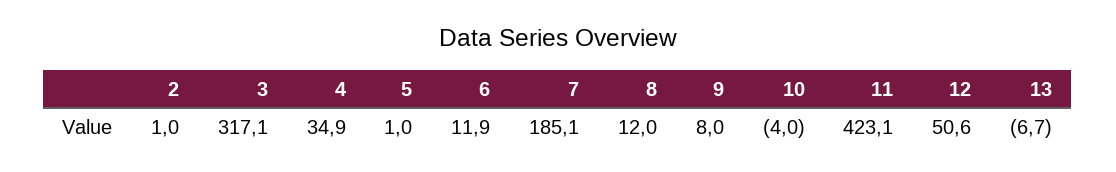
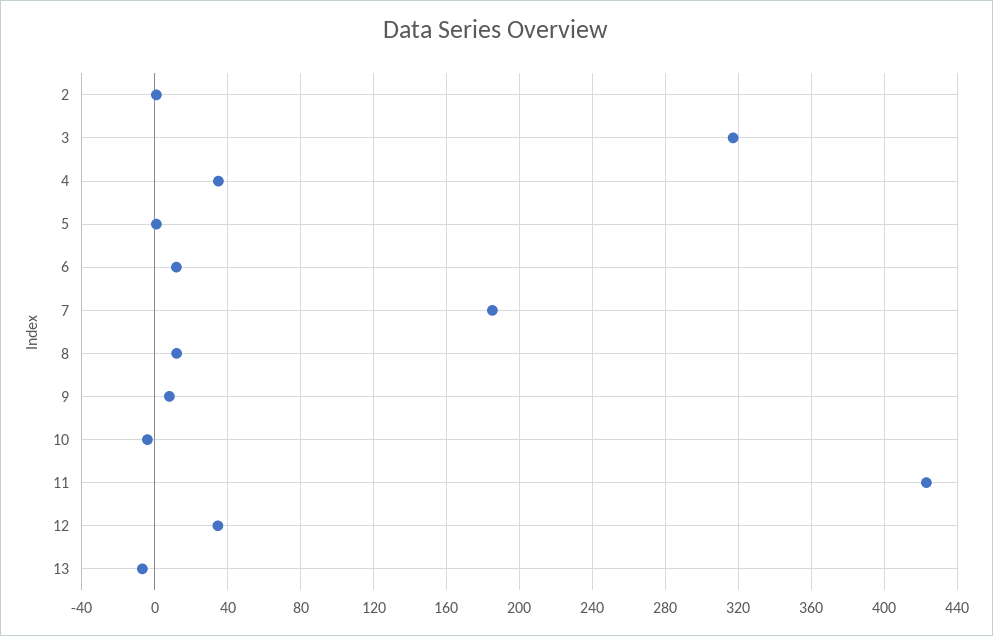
12: 50.6 -> 35

